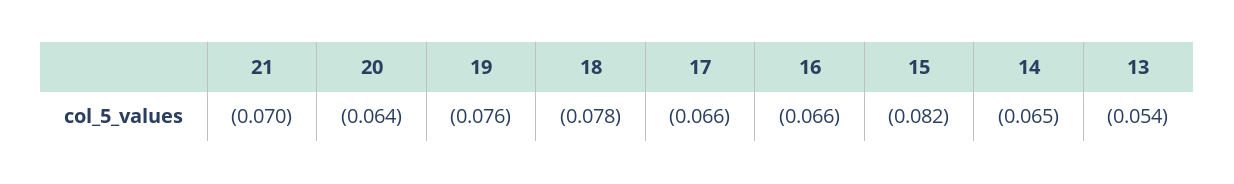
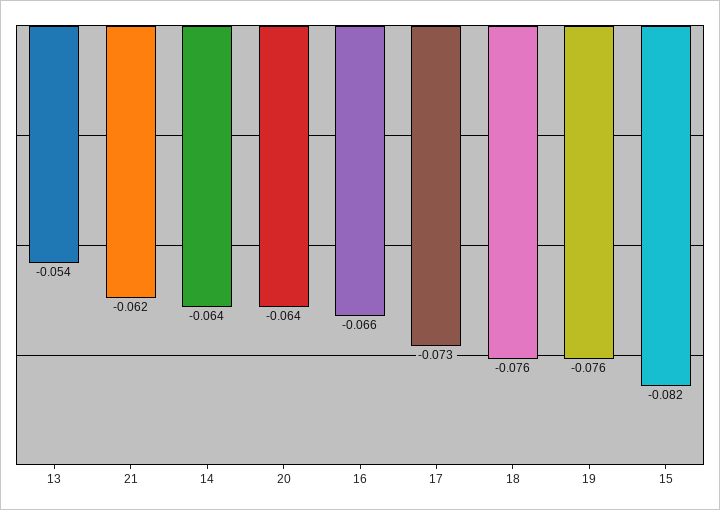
21: -0.07 -> -0.062
18: -0.078 -> -0.076
17: -0.066 -> -0.073
14: -0.065 -> -0.064

